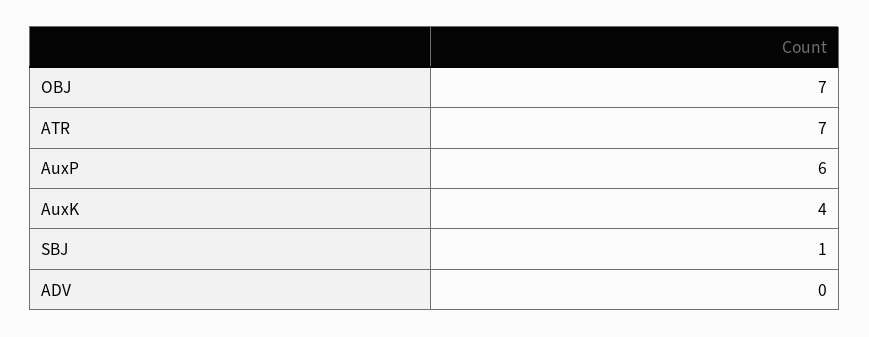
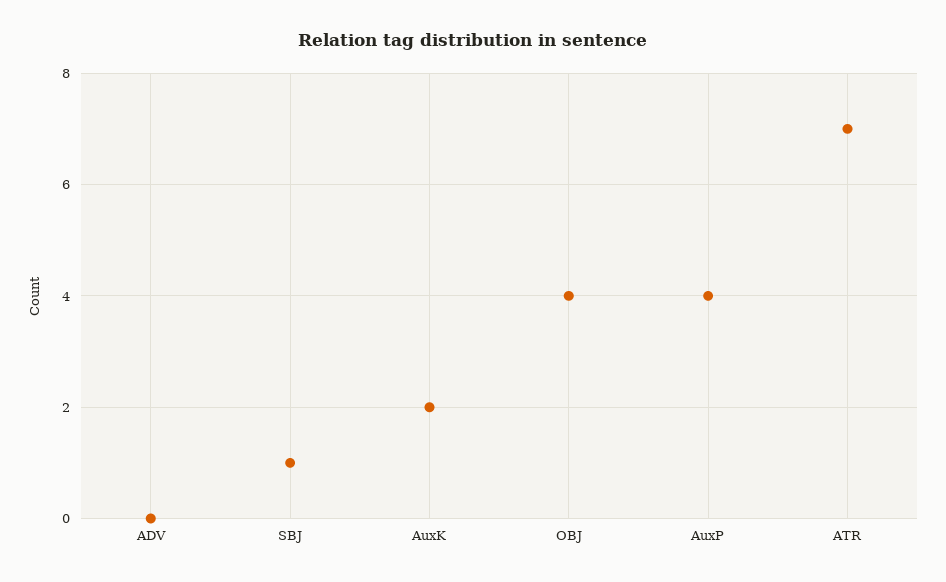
OBJ: 7 -> 4
AuxP: 6 -> 4
AuxK: 4 -> 2

